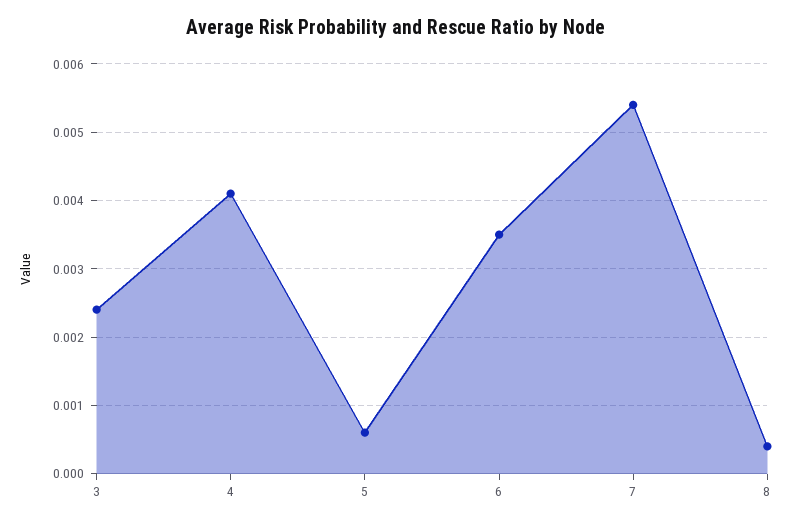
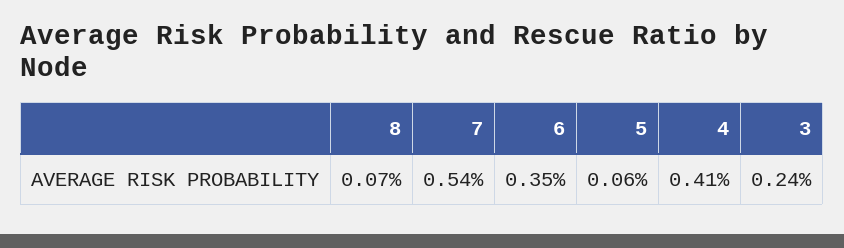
8: 0.0004 -> 0.0007

